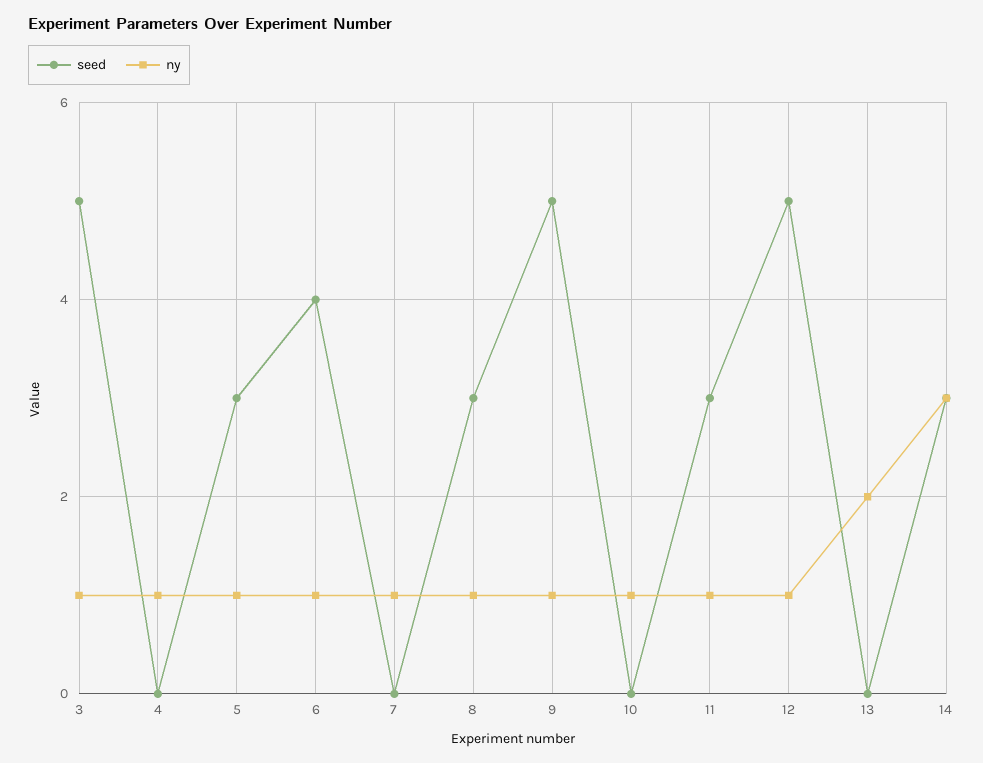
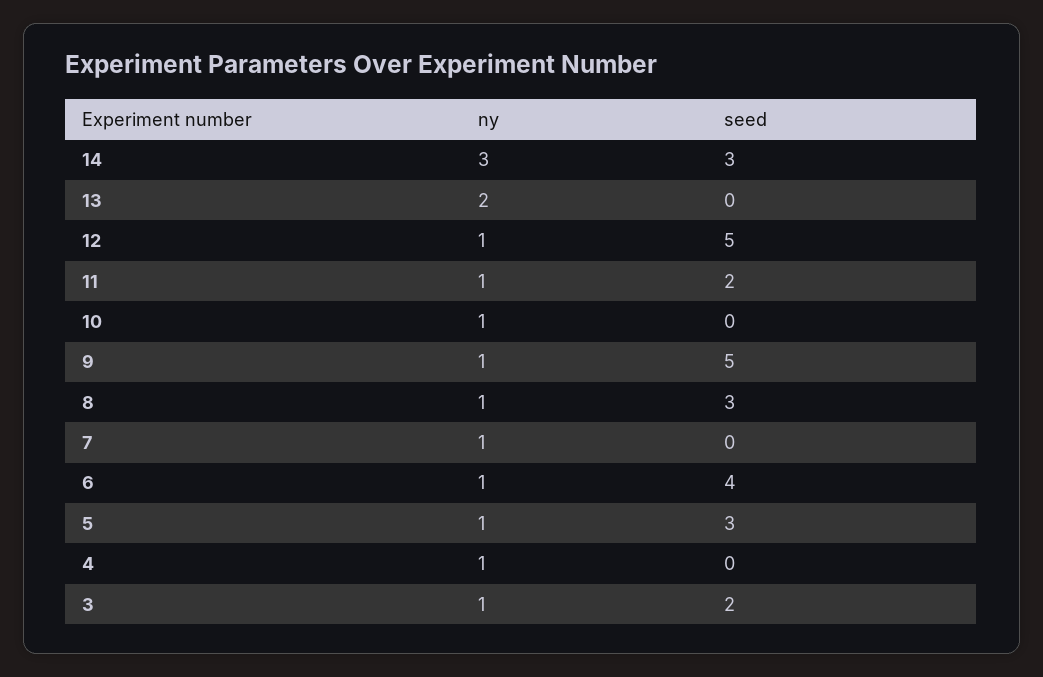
seed, 3: 5 -> 2
seed, 11: 3 -> 2

